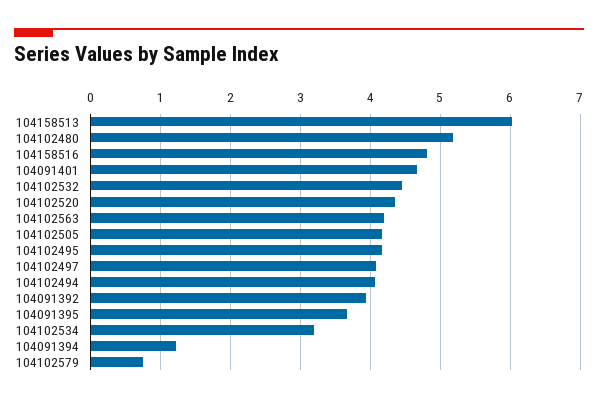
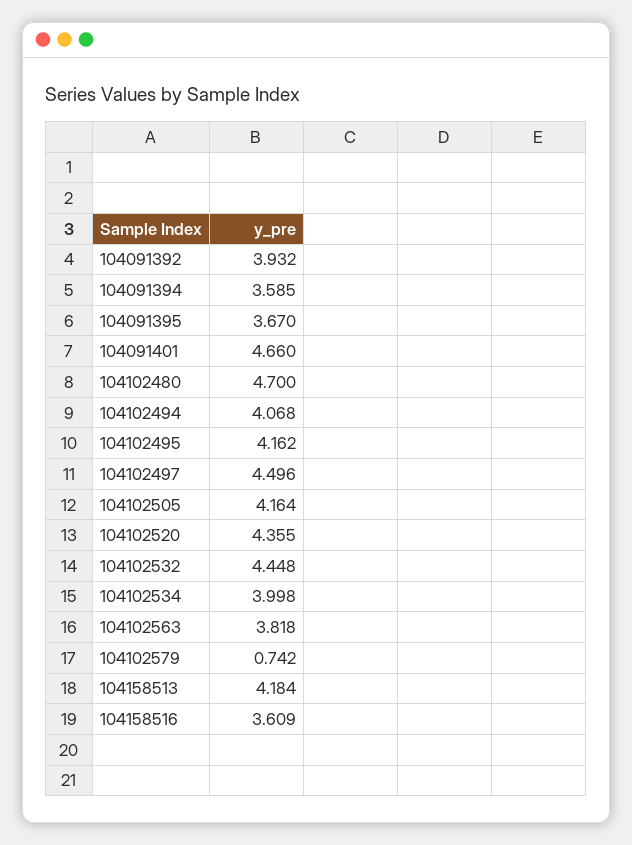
104158513: 6 -> 4.184
104102480: 5.2 -> 4.7
104158516: 4.8 -> 3.609
104102563: 4.2 -> 3.818
104102497: 4.1 -> 4.496
104102534: 3.2 -> 3.998
104091394: 1.2 -> 3.585

